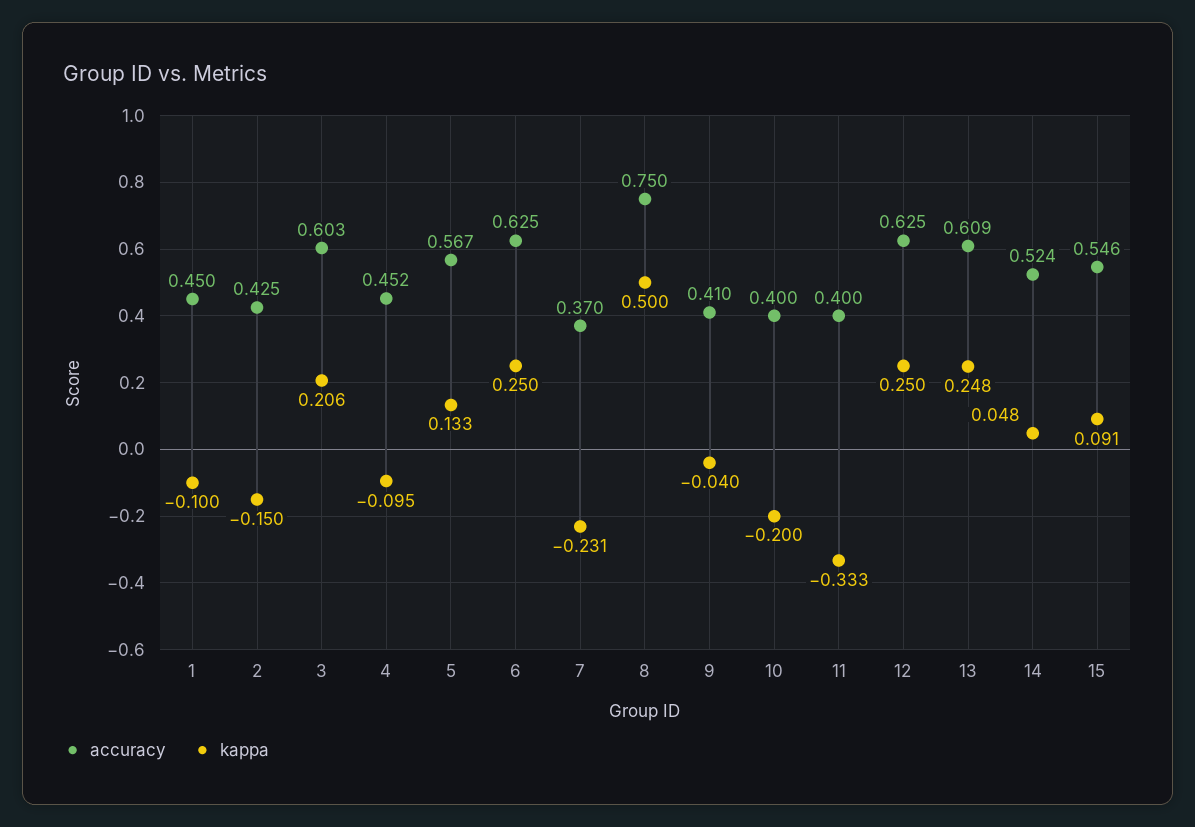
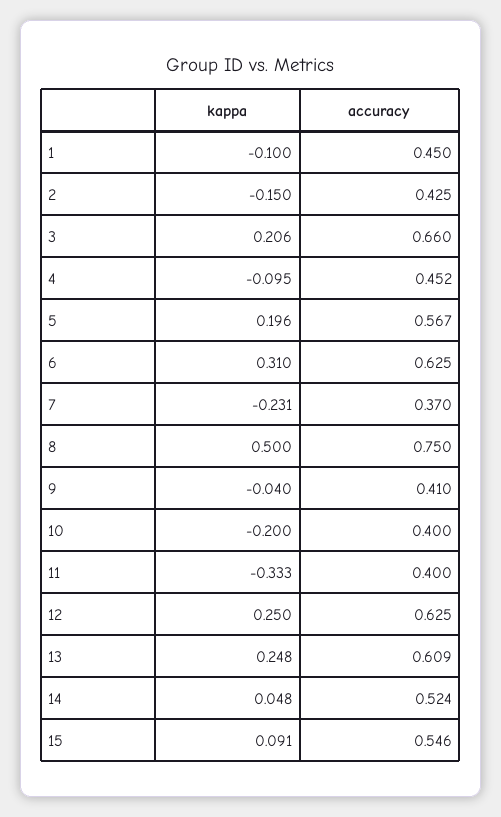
accuracy, 3: 0.603 -> 0.66
kappa, 5: 0.133 -> 0.196
kappa, 6: 0.25 -> 0.31

